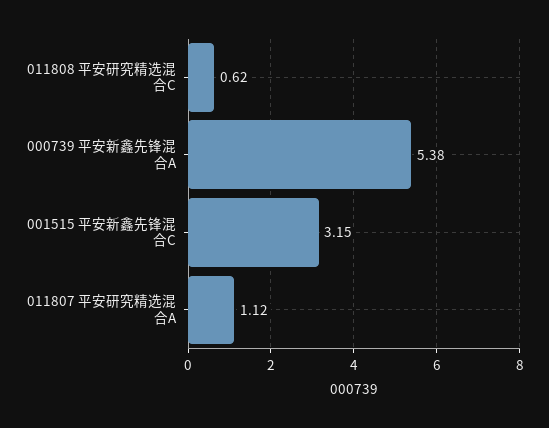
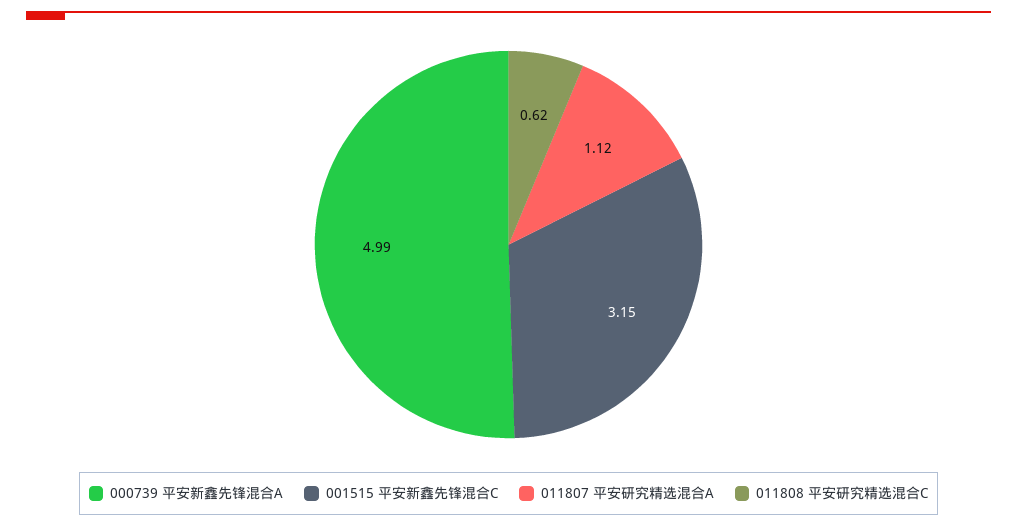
000739 平安新鑫先锋混合A: 5.38 -> 4.99

